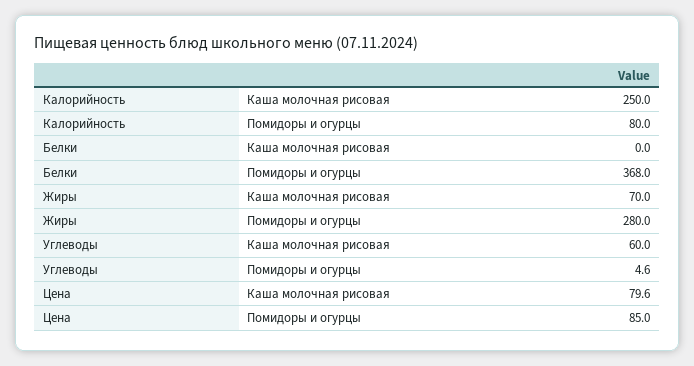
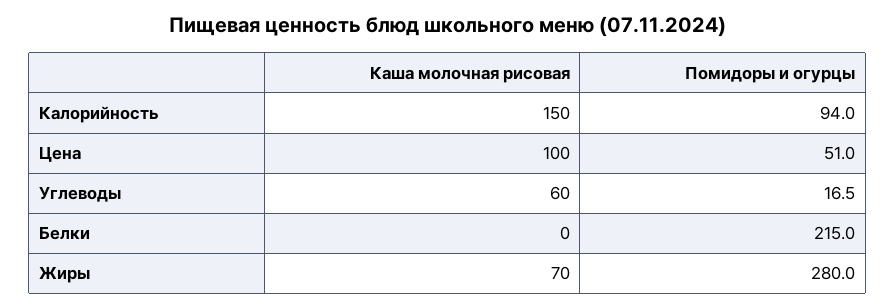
Калорийность, Каша молочная рисовая: 250 -> 150
Калорийность, Помидоры и огурцы: 80 -> 94
Белки, Помидоры и огурцы: 368 -> 215
Углеводы, Помидоры и огурцы: 4.6 -> 16.5
Цена, Каша молочная рисовая: 79.6 -> 100
Цена, Помидоры и огурцы: 85 -> 51

